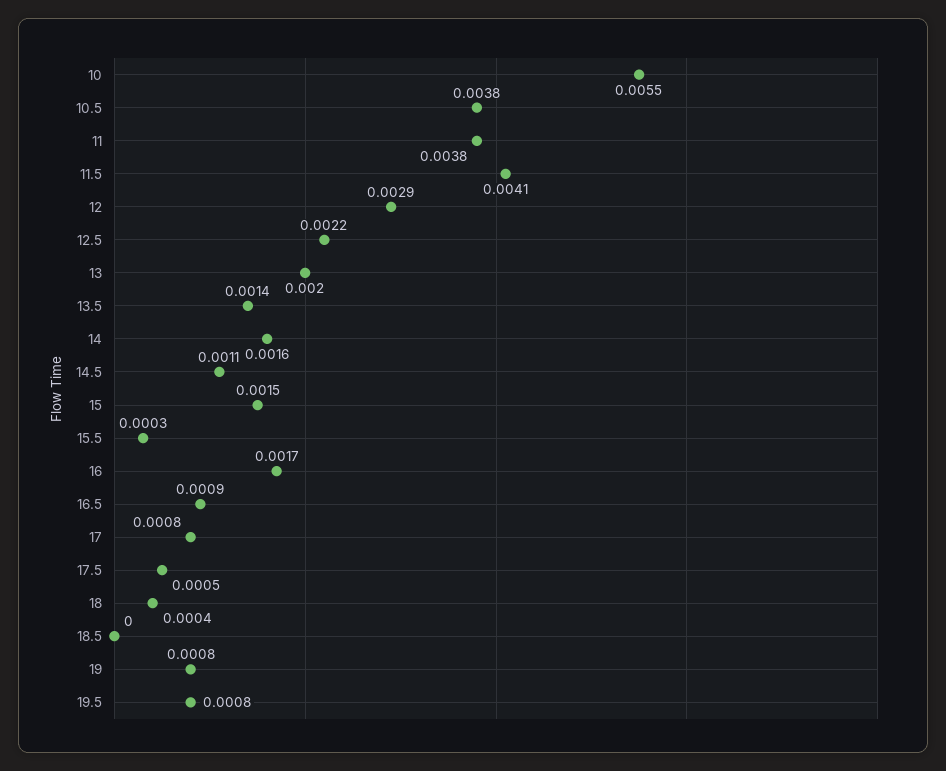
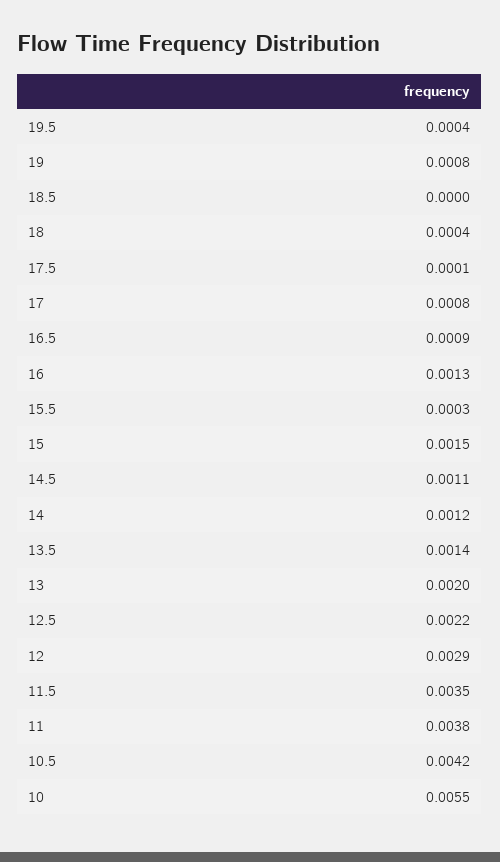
10.5: 0.0038 -> 0.0042
11.5: 0.0041 -> 0.0035
14: 0.0016 -> 0.0012
16: 0.0017 -> 0.0013
17.5: 0.0005 -> 0.0001
19.5: 0.0008 -> 0.0004

